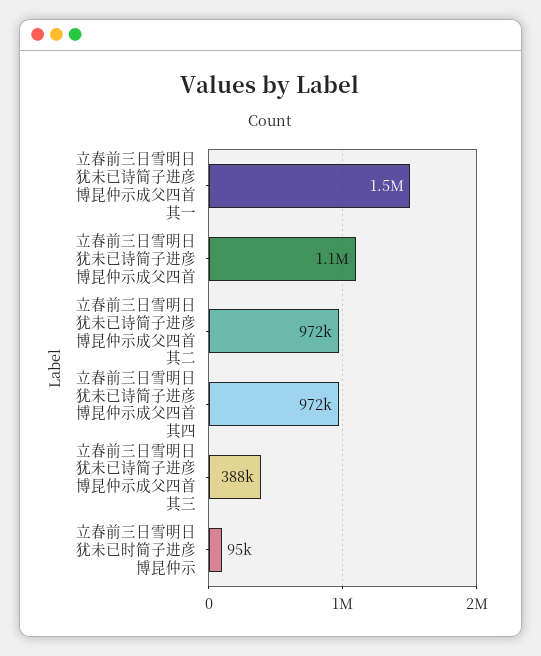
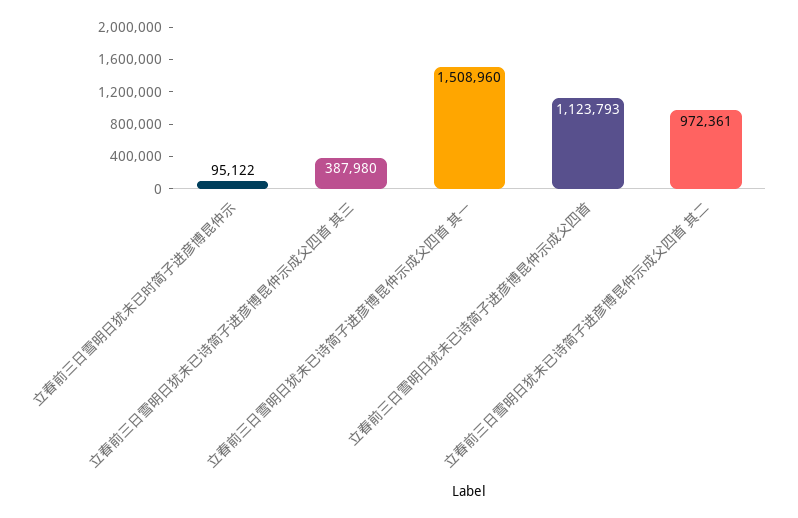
立春前三日雪明日犹未已诗简子进彦博昆仲示成父四首 其四: 972000 -> none

